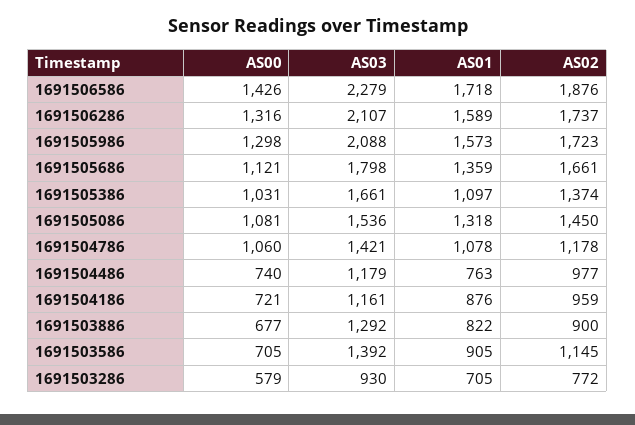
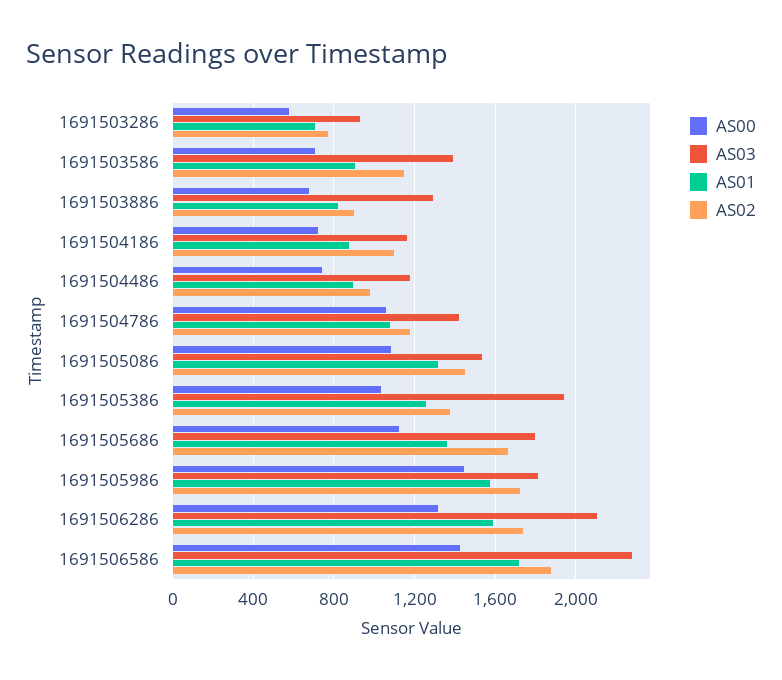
AS00, 1691505986: 1298 -> 1450
AS03, 1691505986: 2088 -> 1800
AS03, 1691505386: 1661 -> 1950
AS01, 1691505386: 1097 -> 1250
AS01, 1691504486: 763 -> 900
AS02, 1691504186: 959 -> 1100

